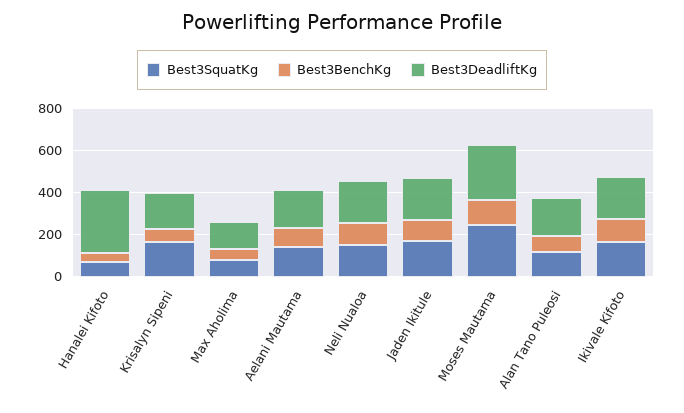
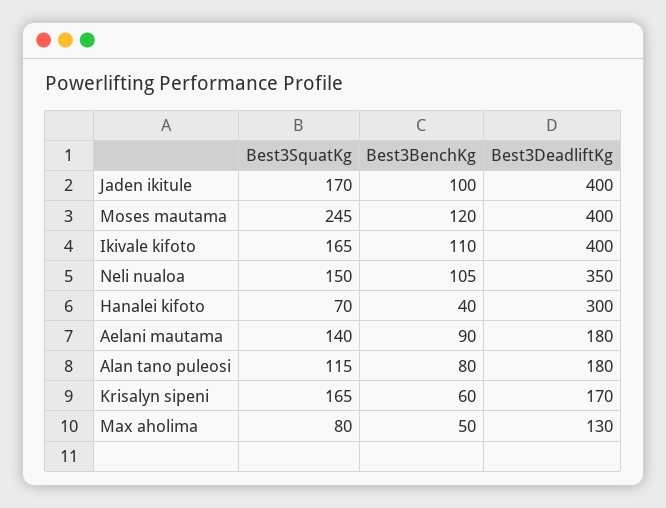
Best3DeadliftKg, Neli Nualoa: 200 -> 350
Best3DeadliftKg, Jaden Ikitule: 200 -> 400
Best3DeadliftKg, Moses Mautama: 250 -> 400
Best3DeadliftKg, Ikivale Kifoto: 200 -> 400

